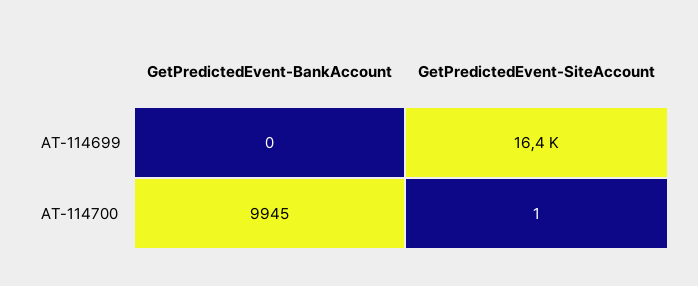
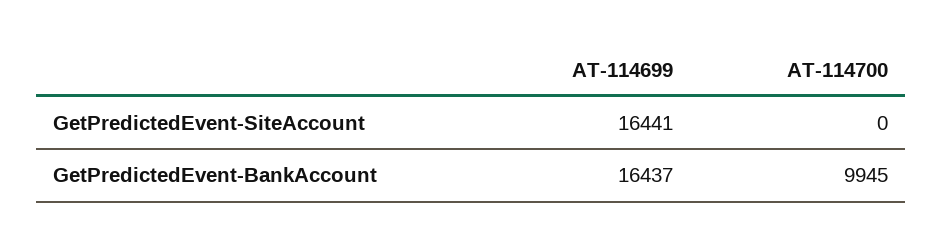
GetPredictedEvent-BankAccount, AT-114699: 0 -> 16437
GetPredictedEvent-SiteAccount, AT-114700: 1 -> 0

